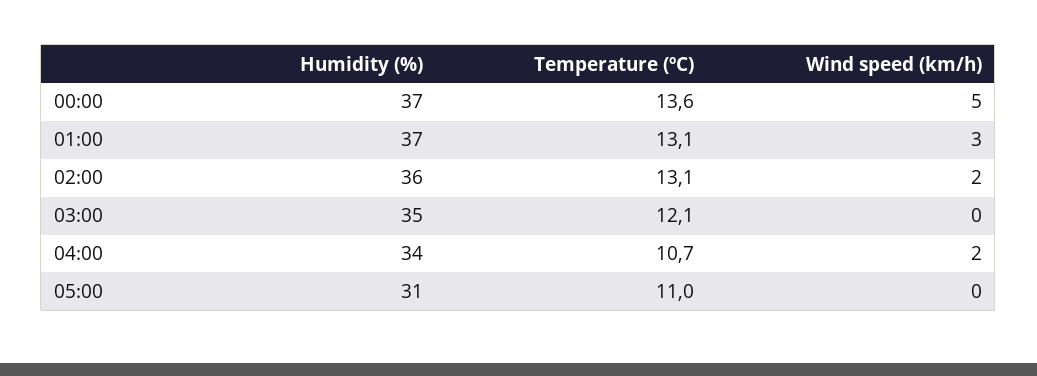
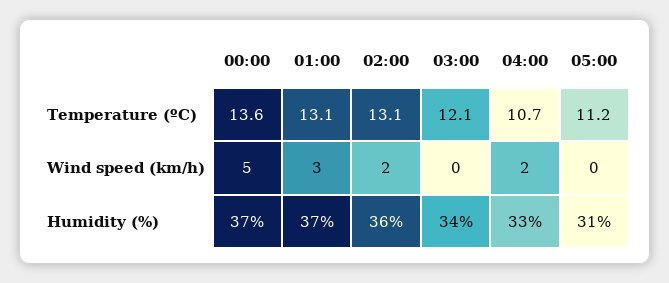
Humidity (%), 03:00: 35 -> 34
Humidity (%), 04:00: 34 -> 33
Temperature (ºC), 05:00: 11 -> 11.2

